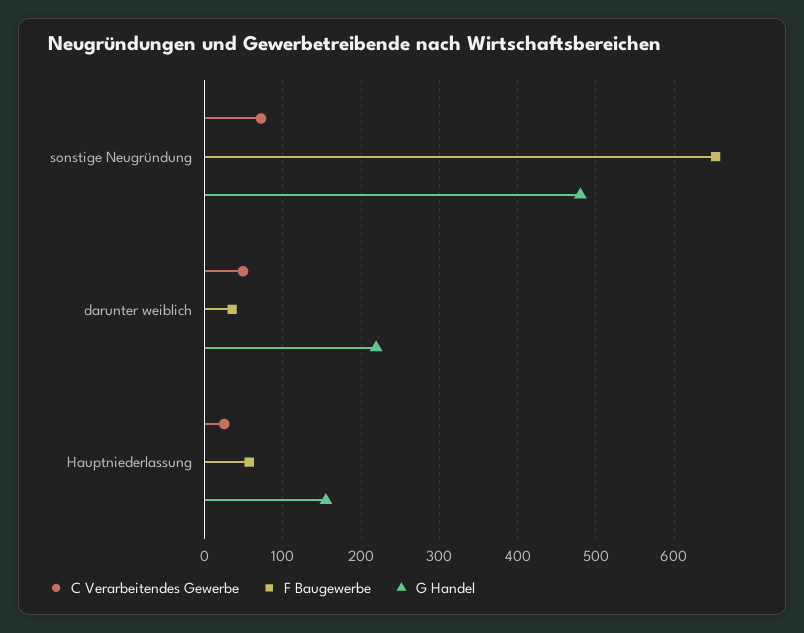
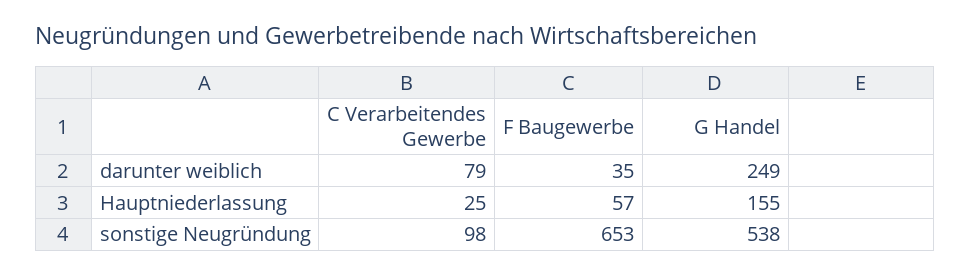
C Verarbeitendes Gewerbe, sonstige Neugründung: 70 -> 98
G Handel, sonstige Neugründung: 480 -> 538
C Verarbeitendes Gewerbe, darunter weiblich: 50 -> 79
G Handel, darunter weiblich: 220 -> 249

